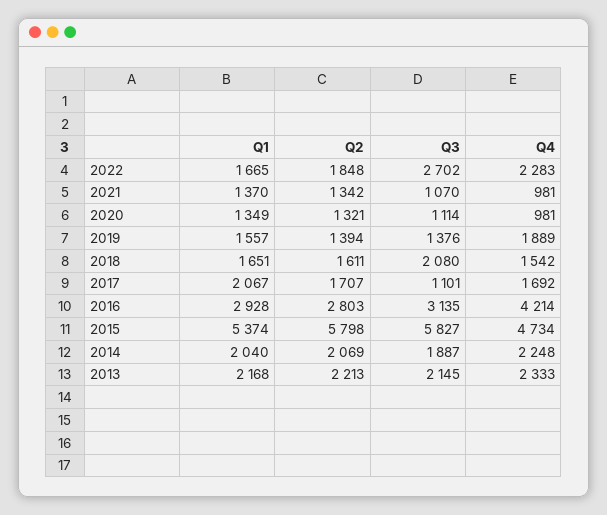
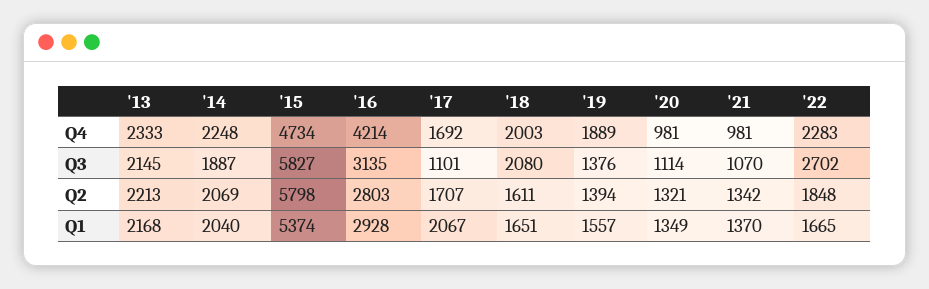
Q4, 2018: 1542 -> 2003

